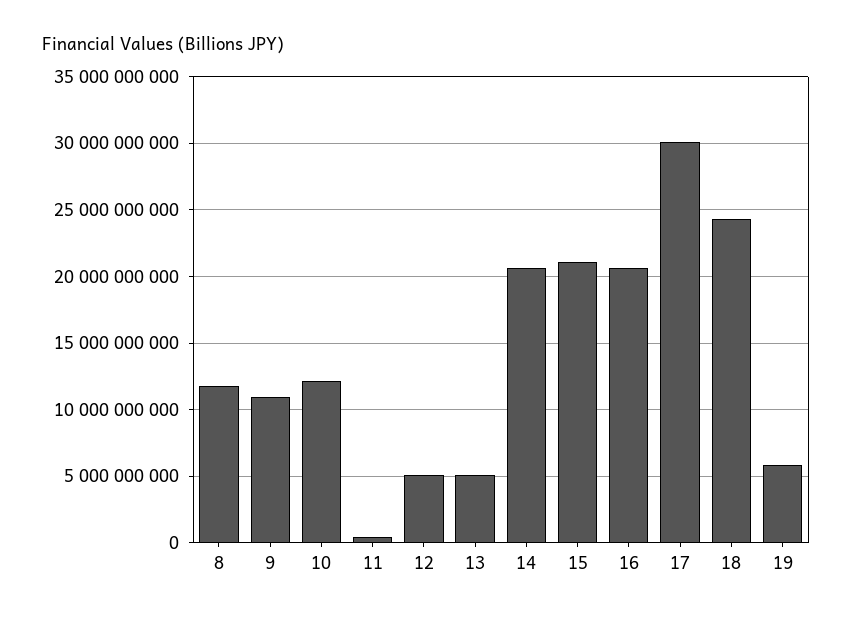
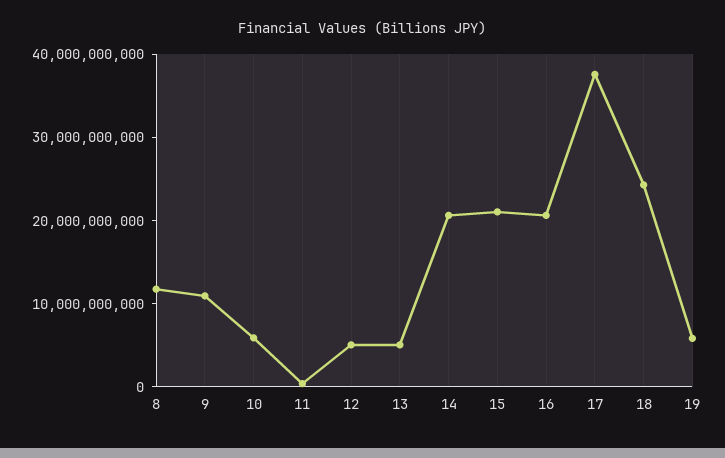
10: 12000000000 -> 6000000000
17: 30000000000 -> 38000000000

